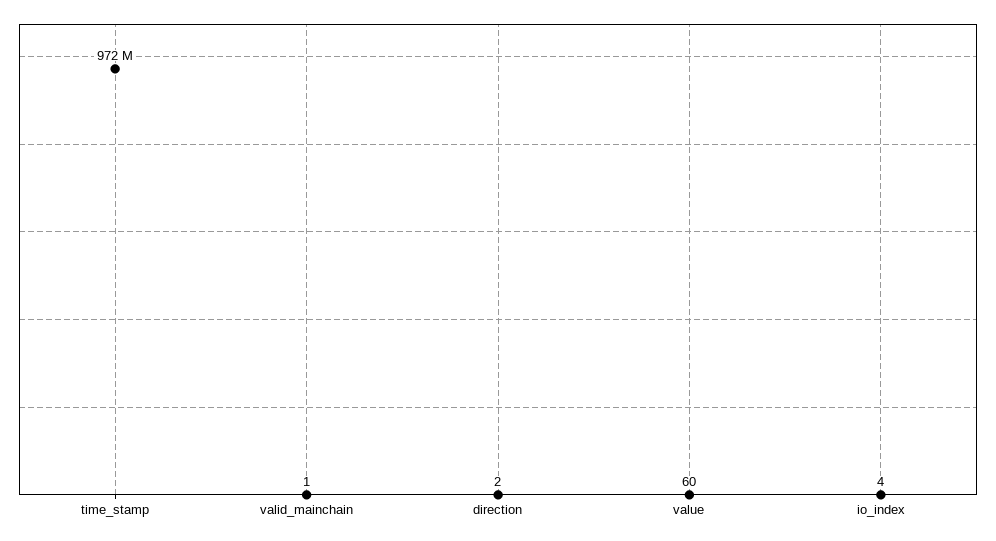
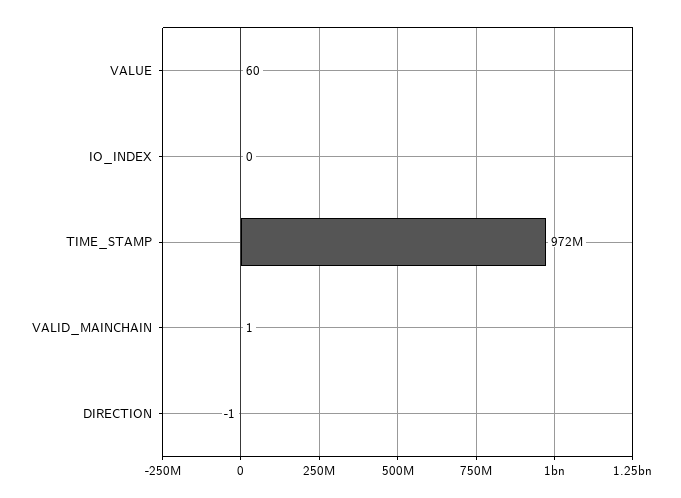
direction: 2 -> -1
io_index: 4 -> 0

